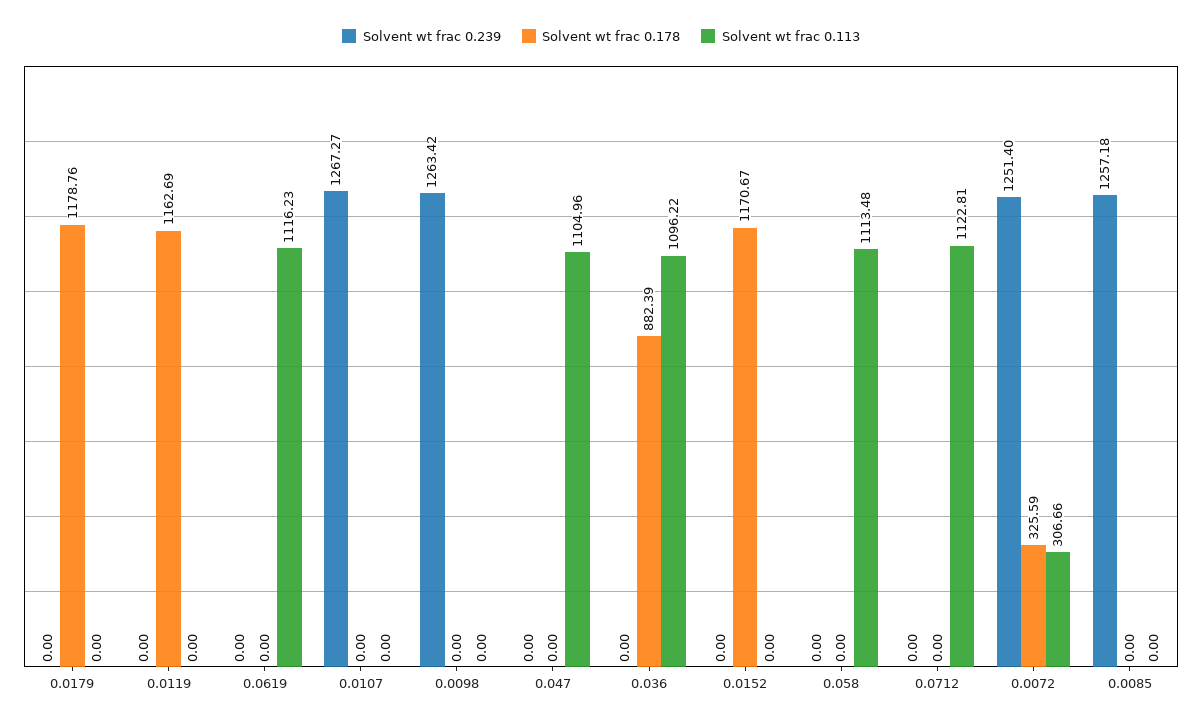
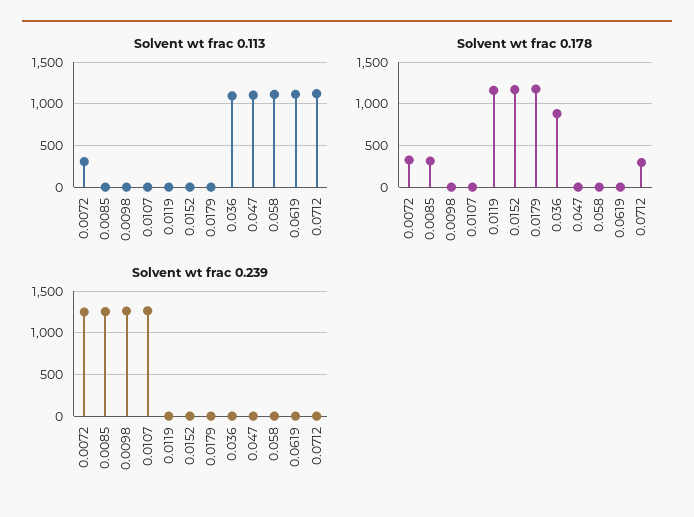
Solvent wt frac 0.178, 0.0712: 0 -> 300
Solvent wt frac 0.178, 0.0085: 0 -> 300

